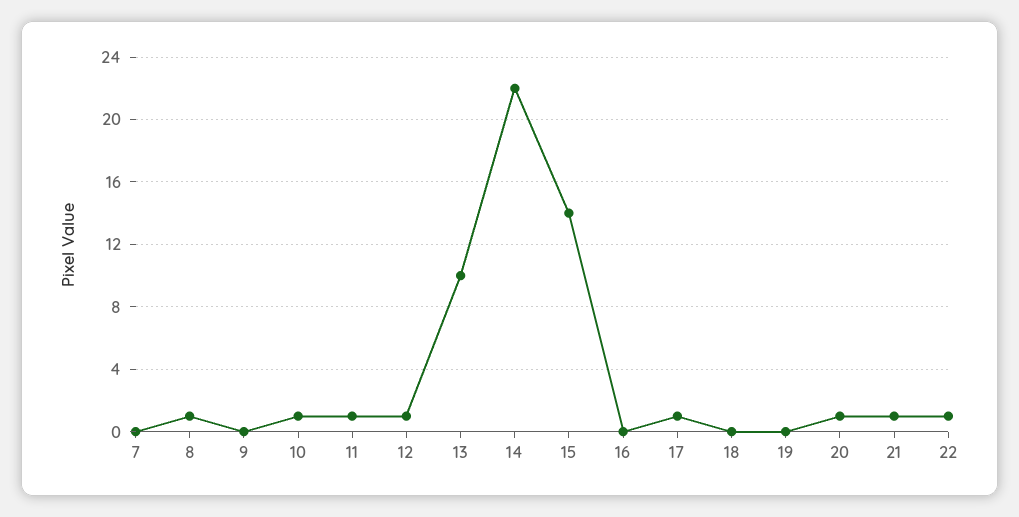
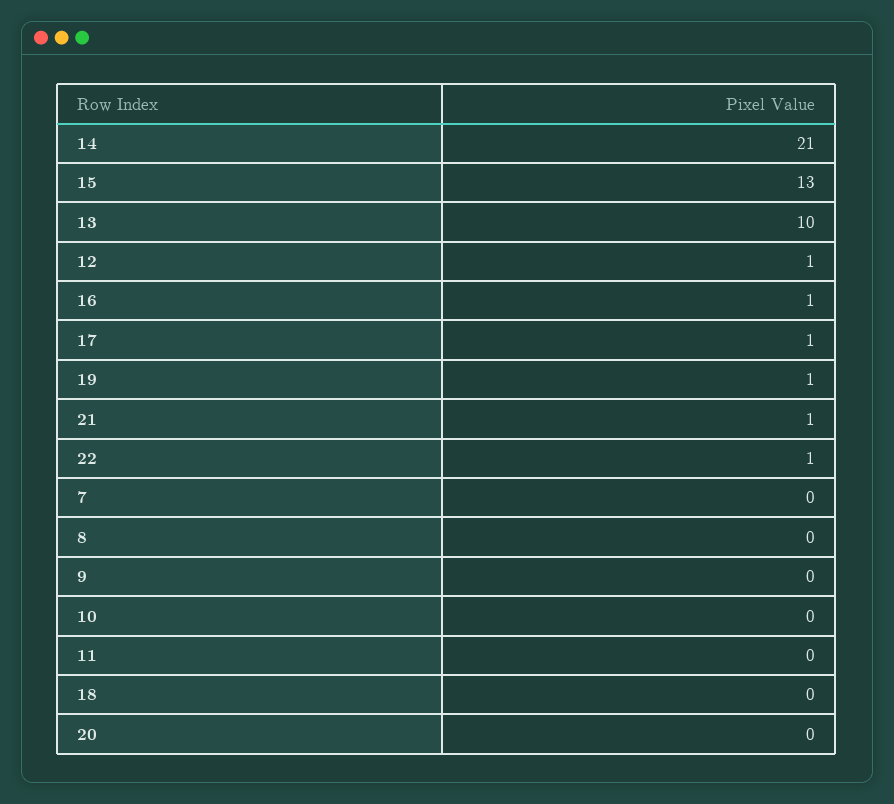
8: 1 -> 0
10: 1 -> 0
11: 1 -> 0
14: 22 -> 21
15: 14 -> 13
16: 0 -> 1
19: 0 -> 1
20: 1 -> 0

